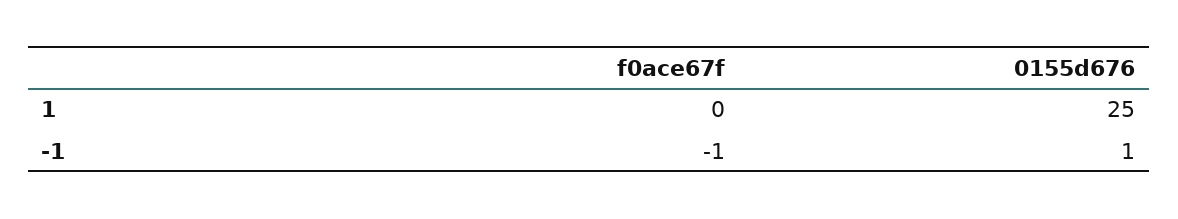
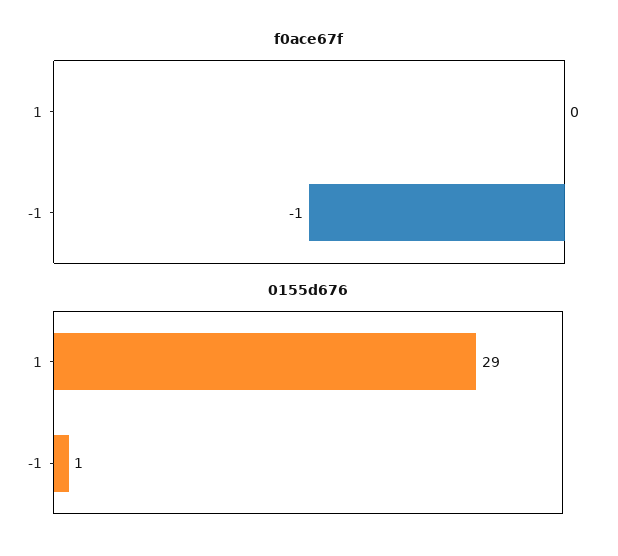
0155d676, 1: 25 -> 29

